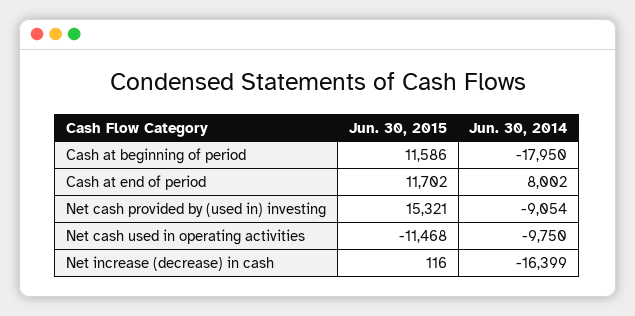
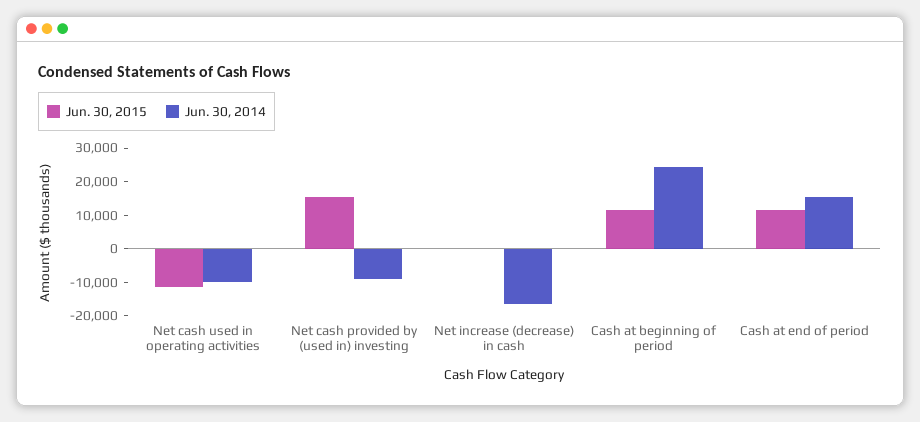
Jun. 30, 2014, Cash at beginning of period: -17950 -> 25000
Jun. 30, 2014, Cash at end of period: 8002 -> 15000

